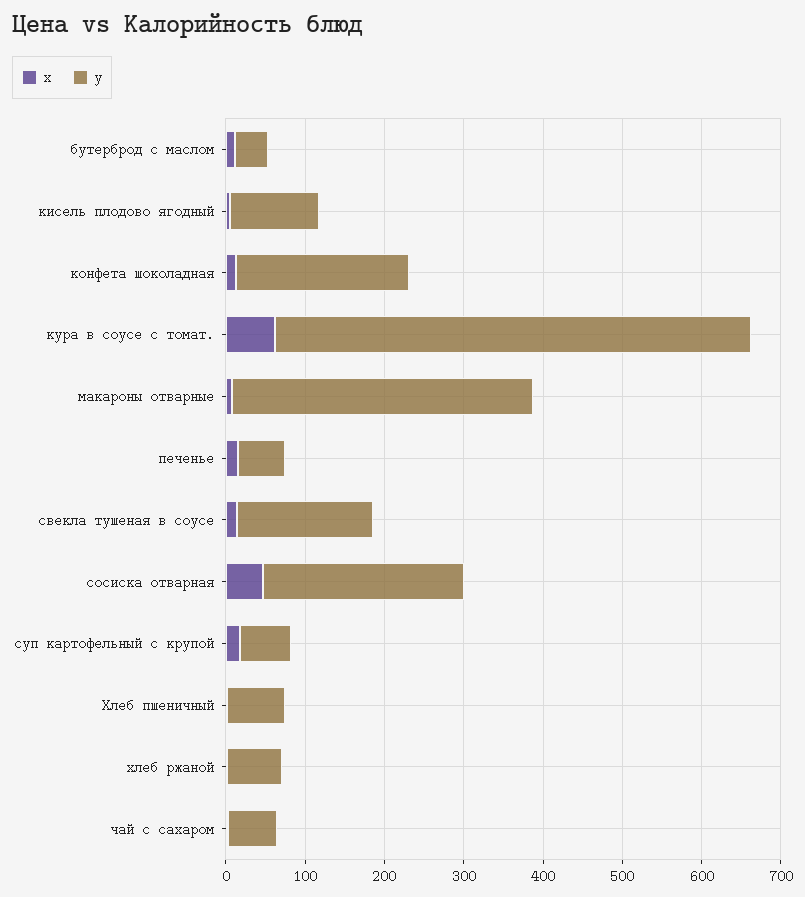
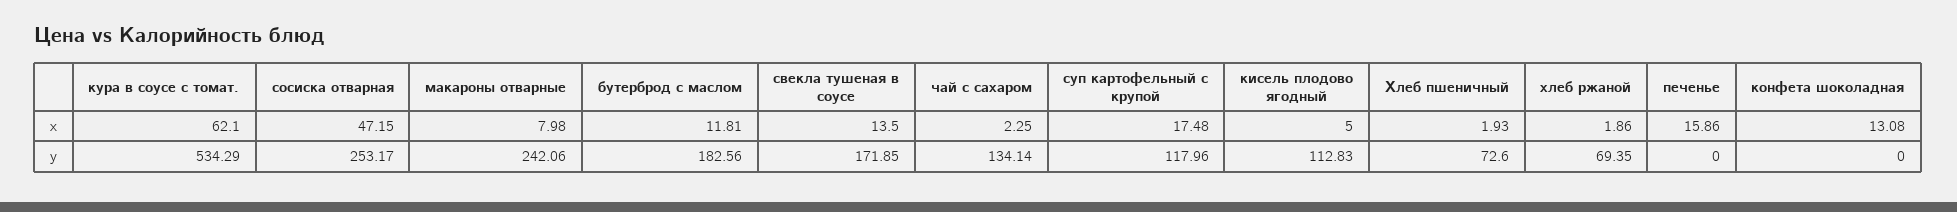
y, бутерброд с маслом: 40 -> 182.56
y, конфета шоколадная: 220 -> 0
y, кура в соусе с томат.: 600 -> 534.29
y, макароны отварные: 380 -> 242.06
y, печенье: 60 -> 0
y, суп картофельный с крупой: 60 -> 117.96
y, чай с сахаром: 60 -> 134.14

